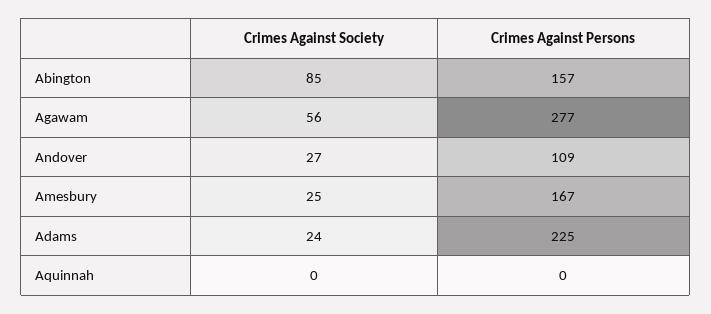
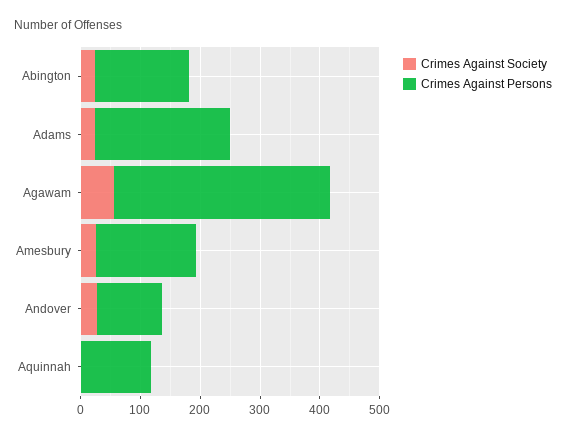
Crimes Against Society, Abington: 85 -> 20
Crimes Against Persons, Agawam: 277 -> 360
Crimes Against Persons, Aquinnah: 0 -> 120

